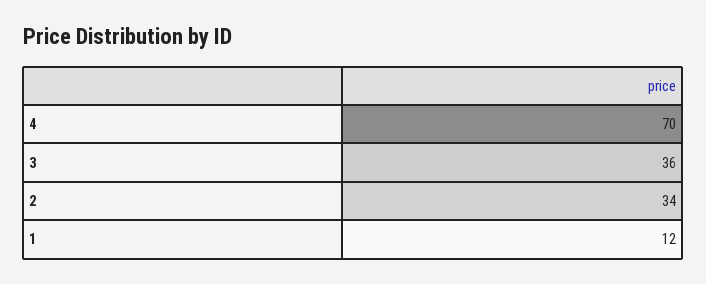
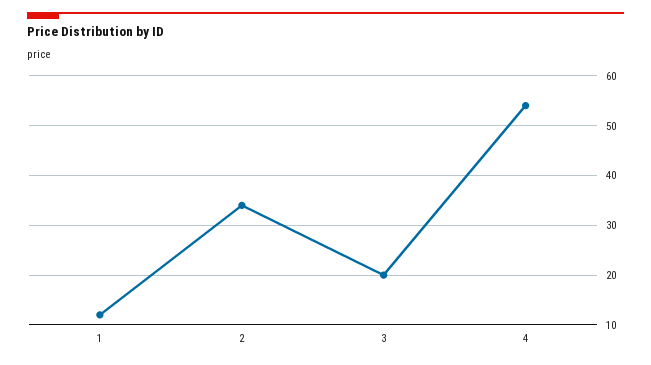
4: 70 -> 55
3: 36 -> 20

